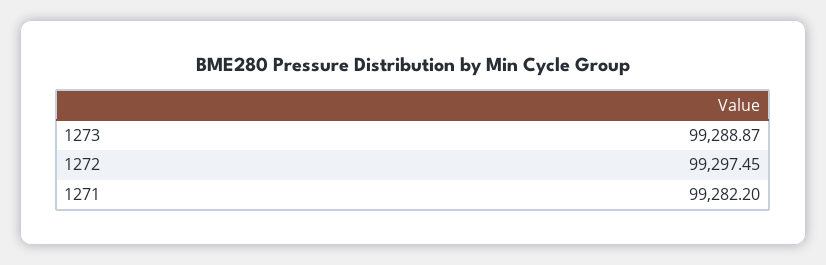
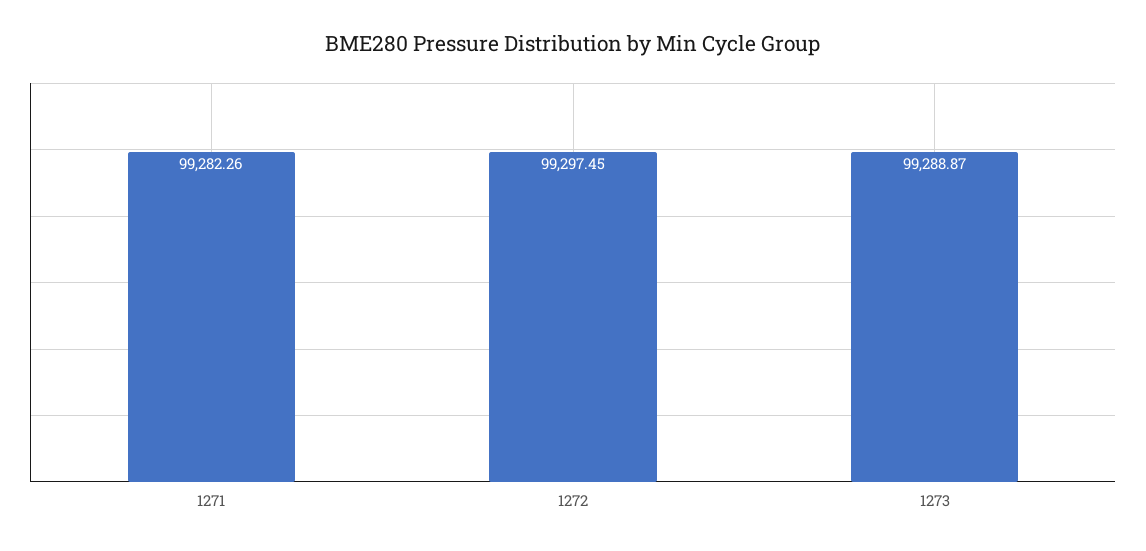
1271: 99282.2 -> 99282.26

